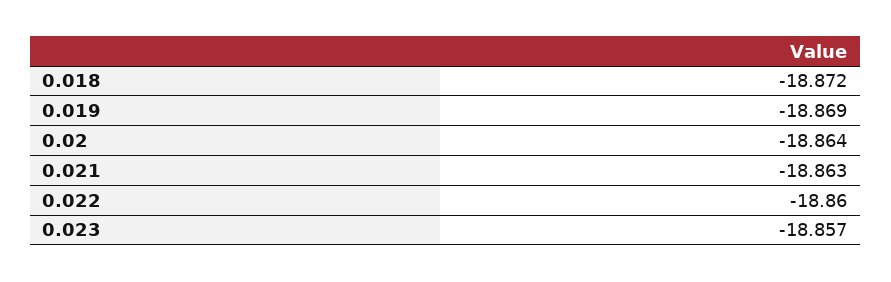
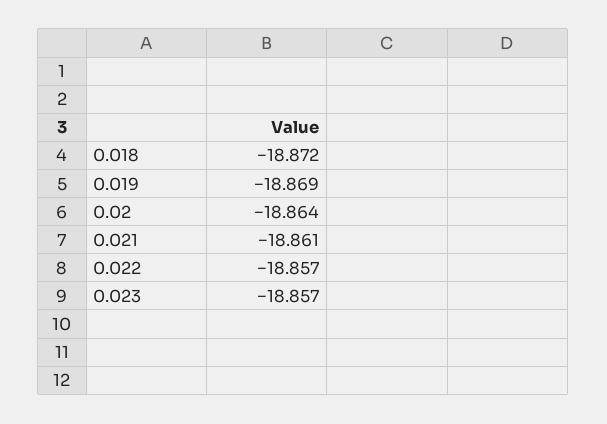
0.021: -18.863 -> -18.861
0.022: -18.86 -> -18.857

